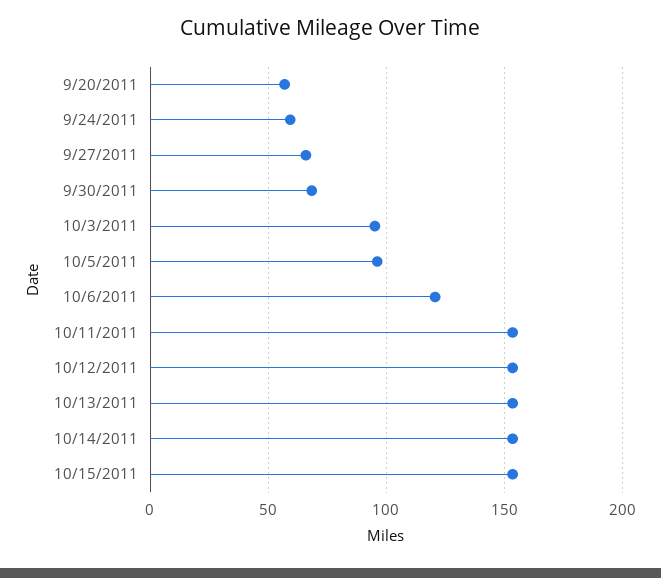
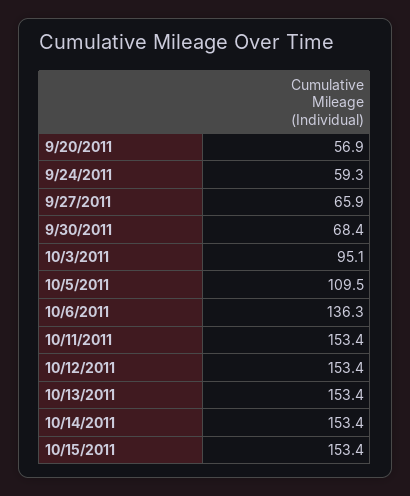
10/5/2011: 95 -> 109.5
10/6/2011: 120 -> 136.3

